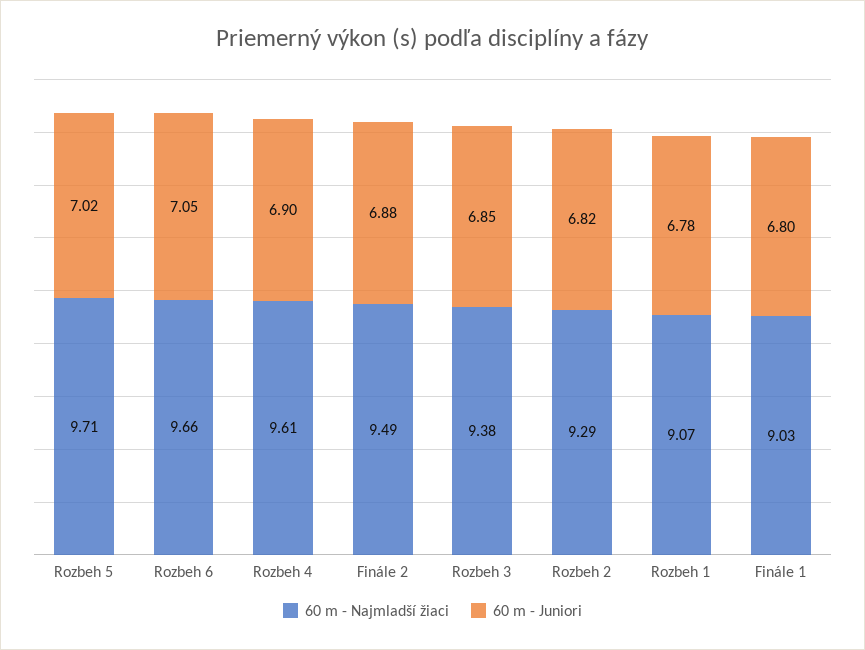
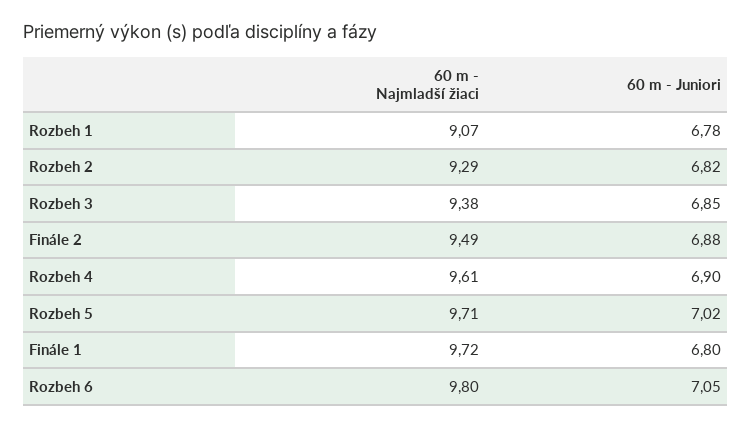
60 m - Najmladší žiaci, Rozbeh 6: 9.66 -> 9.8
60 m - Najmladší žiaci, Finále 1: 9.03 -> 9.72

